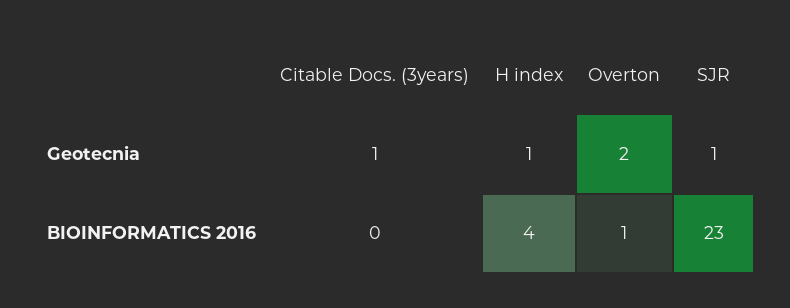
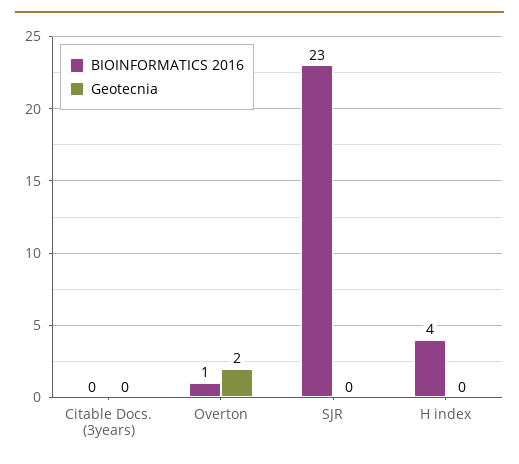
Geotecnia, Citable Docs. (3years): 1 -> 0
Geotecnia, H index: 1 -> 0
Geotecnia, SJR: 1 -> 0

